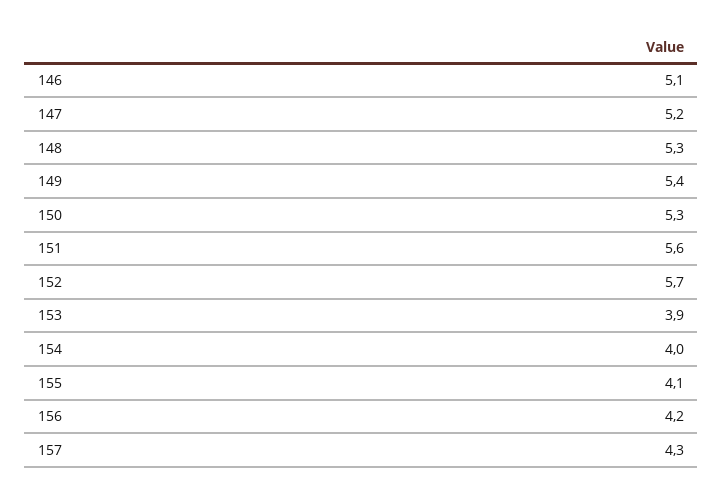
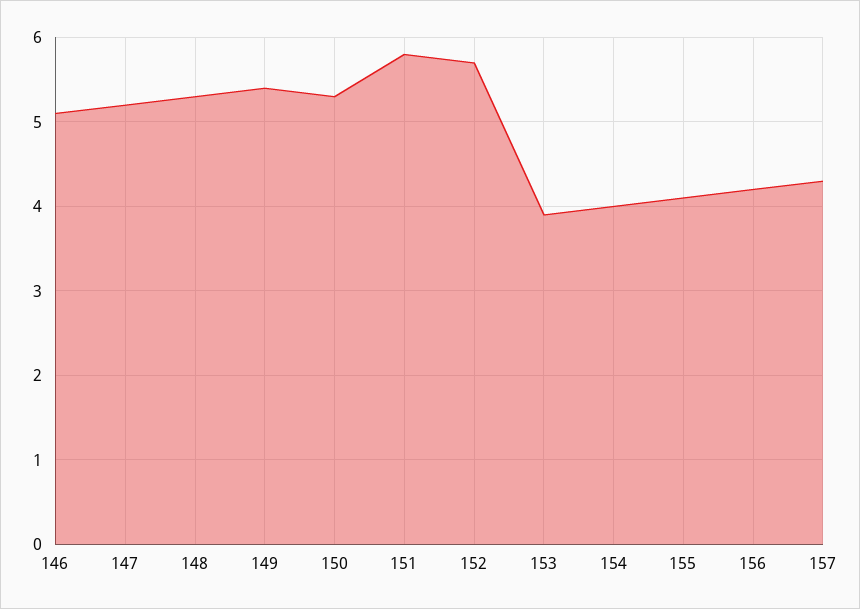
151: 5.6 -> 5.8

